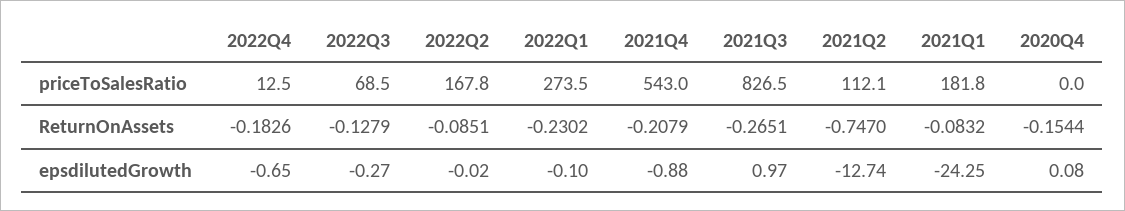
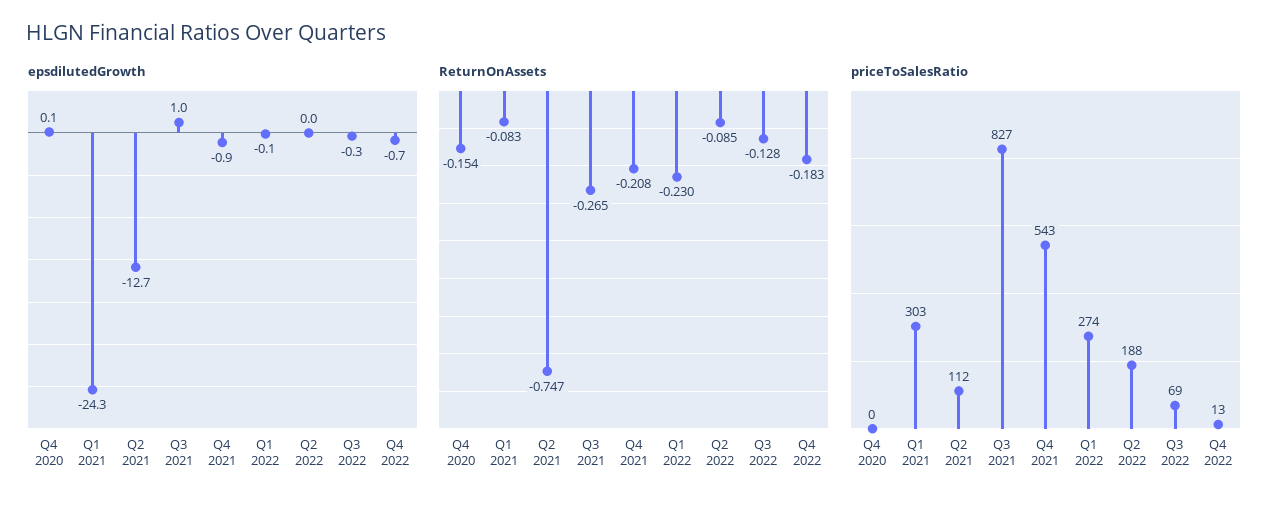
priceToSalesRatio, 2022Q2: 167.8 -> 188
priceToSalesRatio, 2021Q1: 181.8 -> 303

